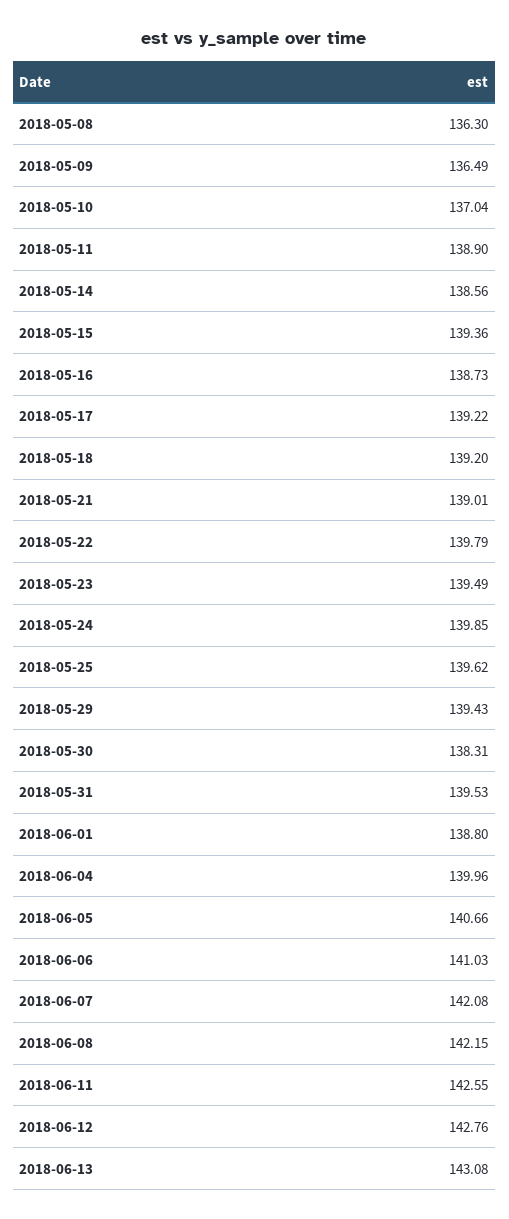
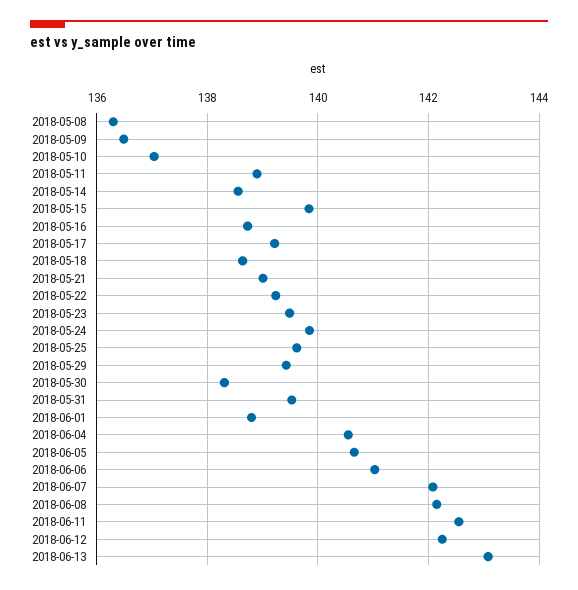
2018-05-15: 139.36 -> 139.8
2018-05-18: 139.2 -> 138.6
2018-05-22: 139.79 -> 139.2
2018-06-04: 139.96 -> 140.6
2018-06-12: 142.76 -> 142.2

